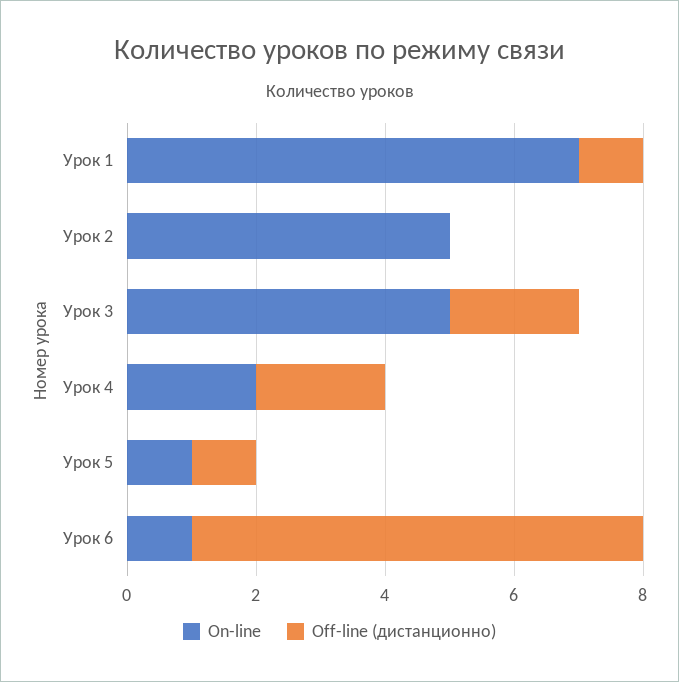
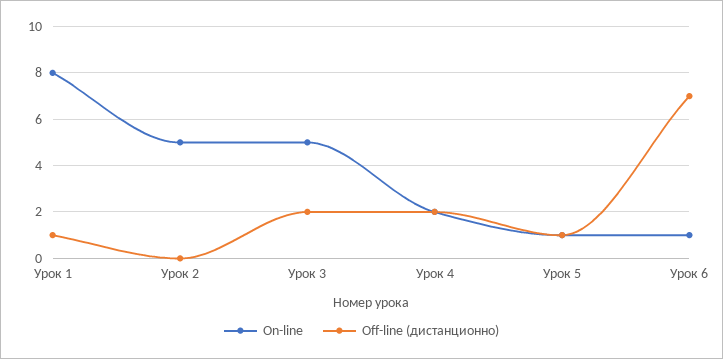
On-line, Урок 1: 7 -> 8

